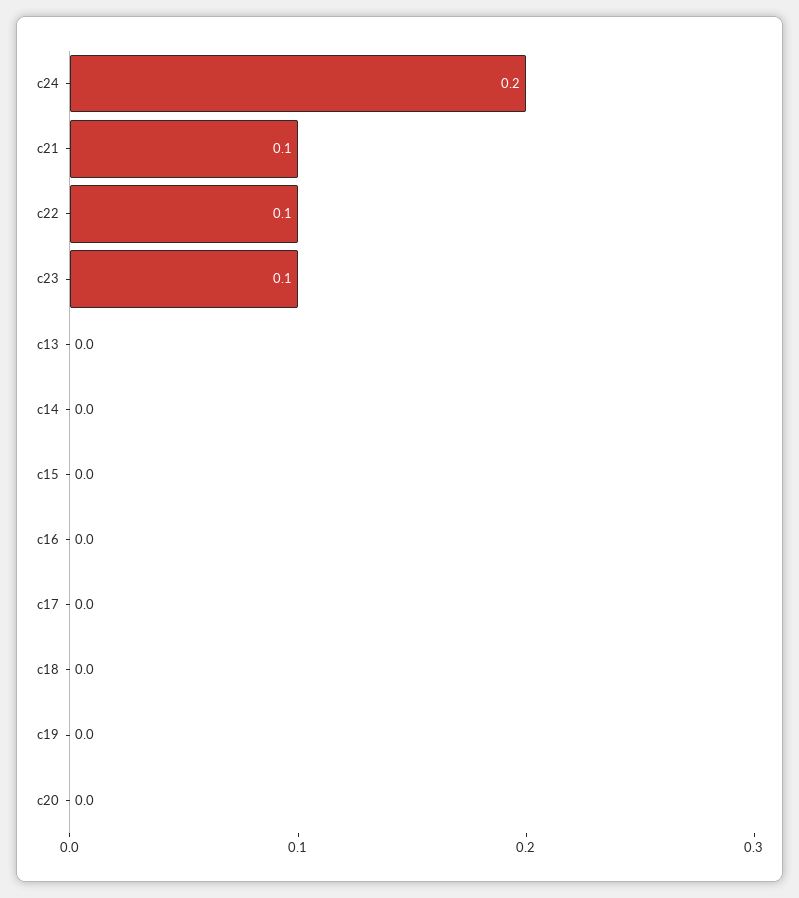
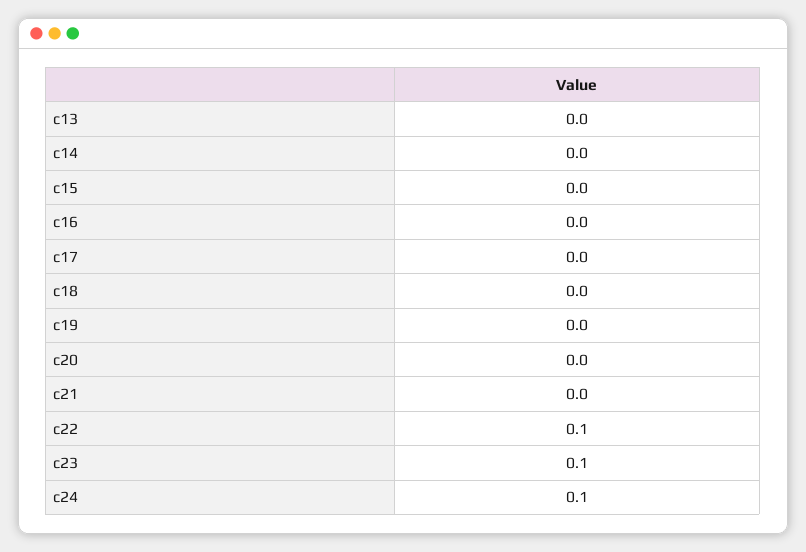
c24: 0.2 -> 0.1
c21: 0.1 -> 0

